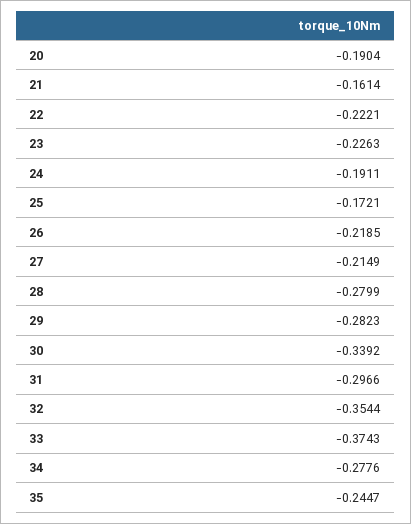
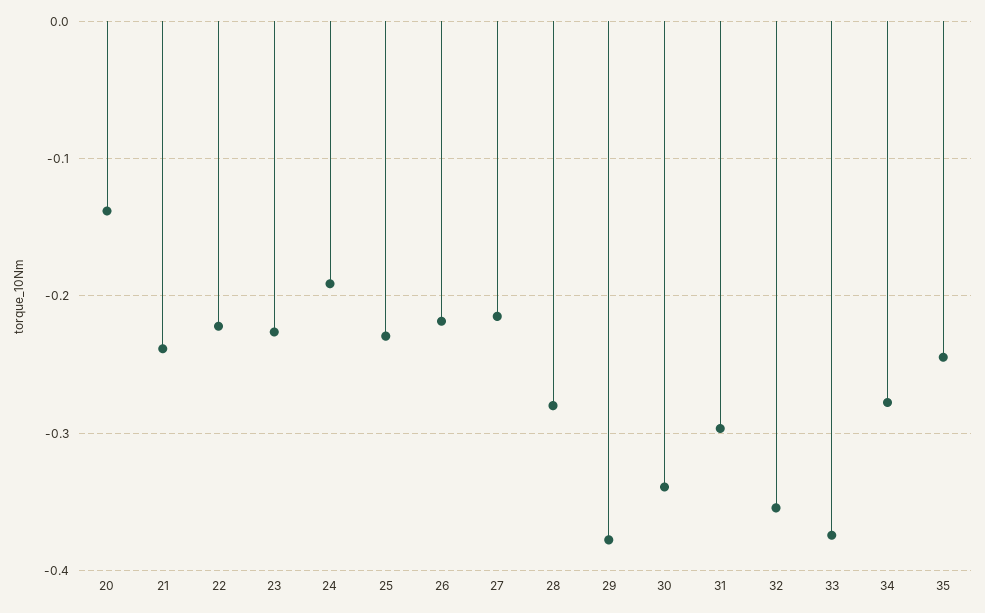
20: -0.1904 -> -0.14
21: -0.1614 -> -0.24
25: -0.1721 -> -0.23
29: -0.2823 -> -0.38

